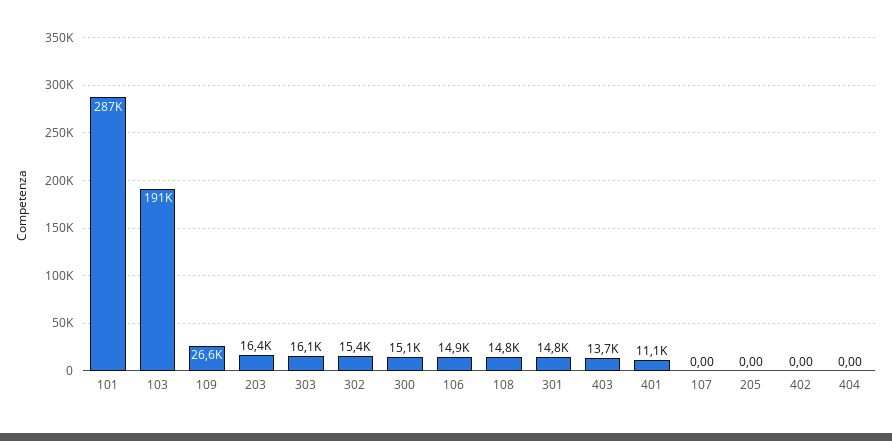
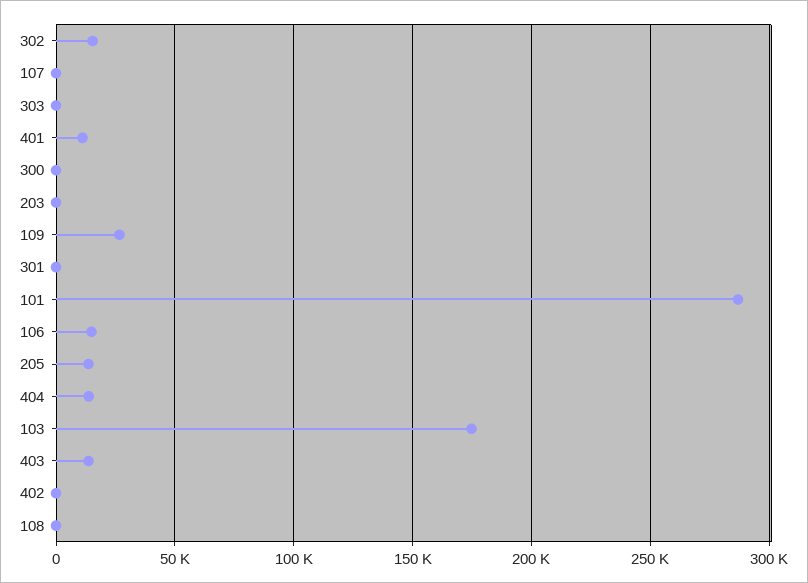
103: 191000 -> 175000
203: 16400 -> 0
303: 16100 -> 0
300: 15100 -> 0
108: 14800 -> 0
301: 14800 -> 0
205: 0 -> 15000
404: 0 -> 15000

